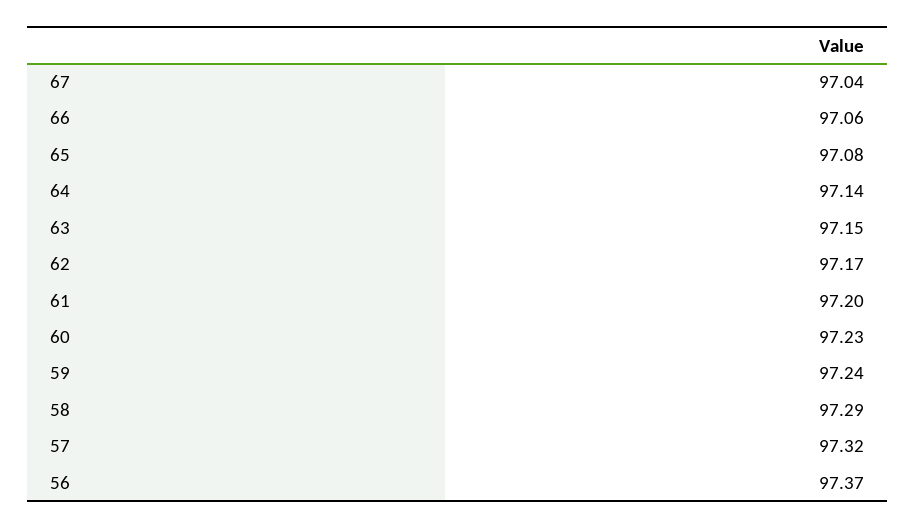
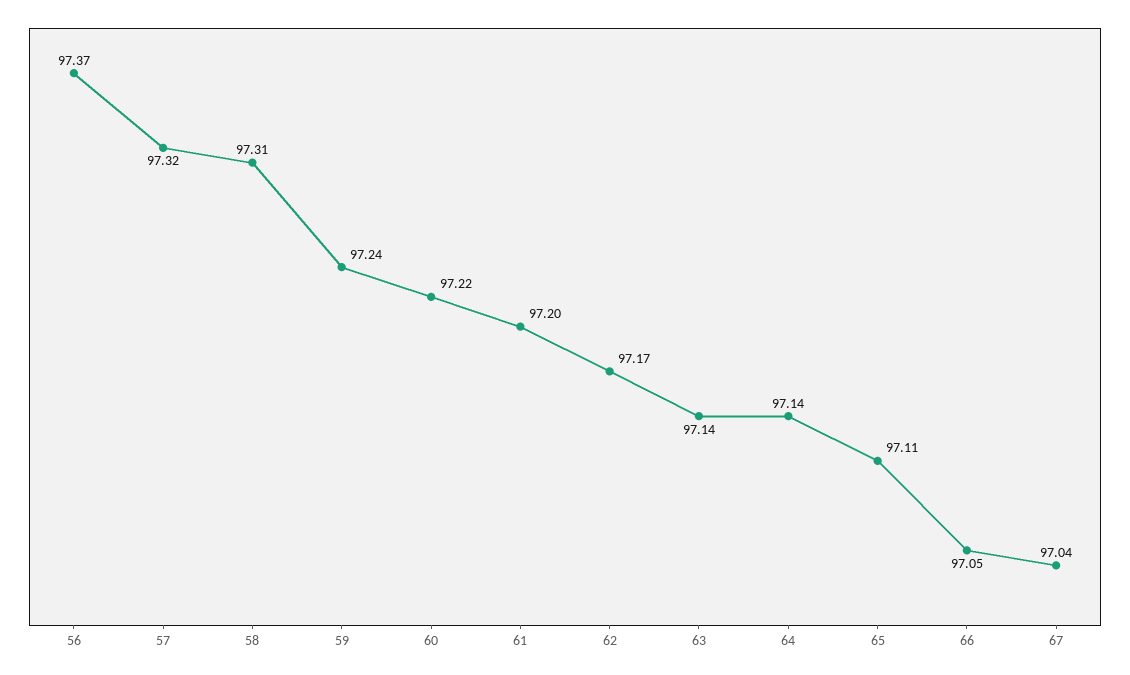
66: 97.06 -> 97.05
65: 97.08 -> 97.11
63: 97.15 -> 97.14
60: 97.23 -> 97.22
58: 97.29 -> 97.31

